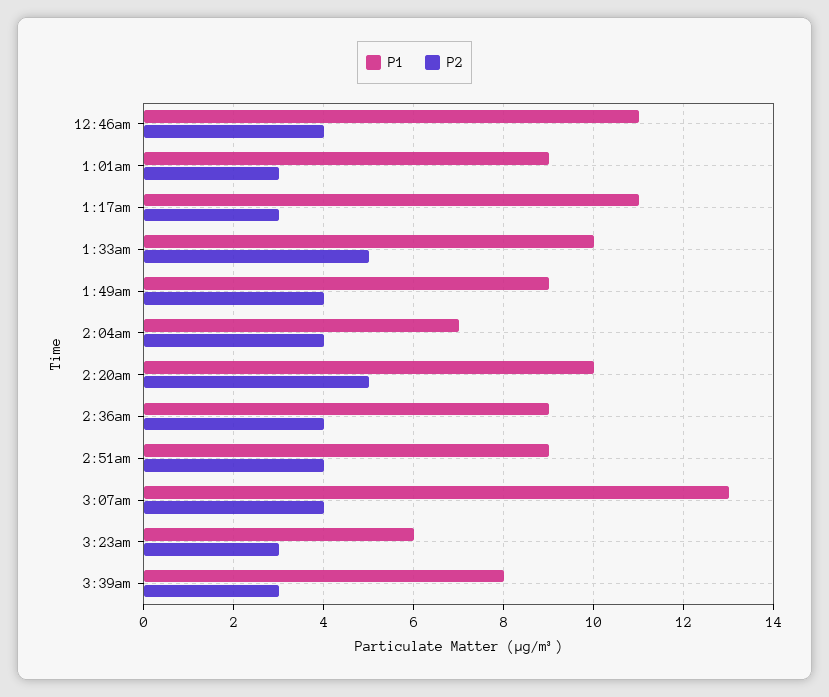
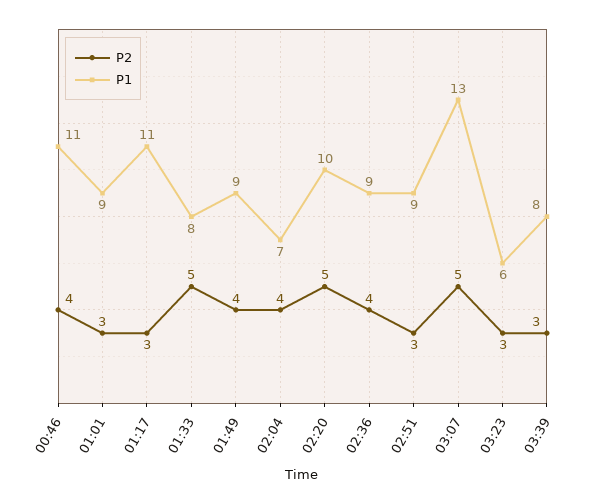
P1, 1:33am: 10 -> 8
P2, 2:51am: 4 -> 3
P2, 3:07am: 4 -> 5

